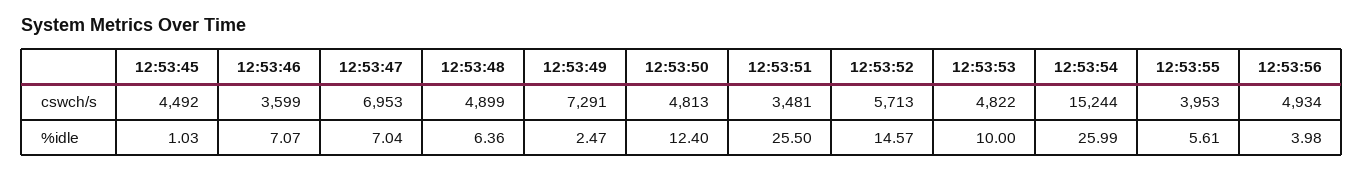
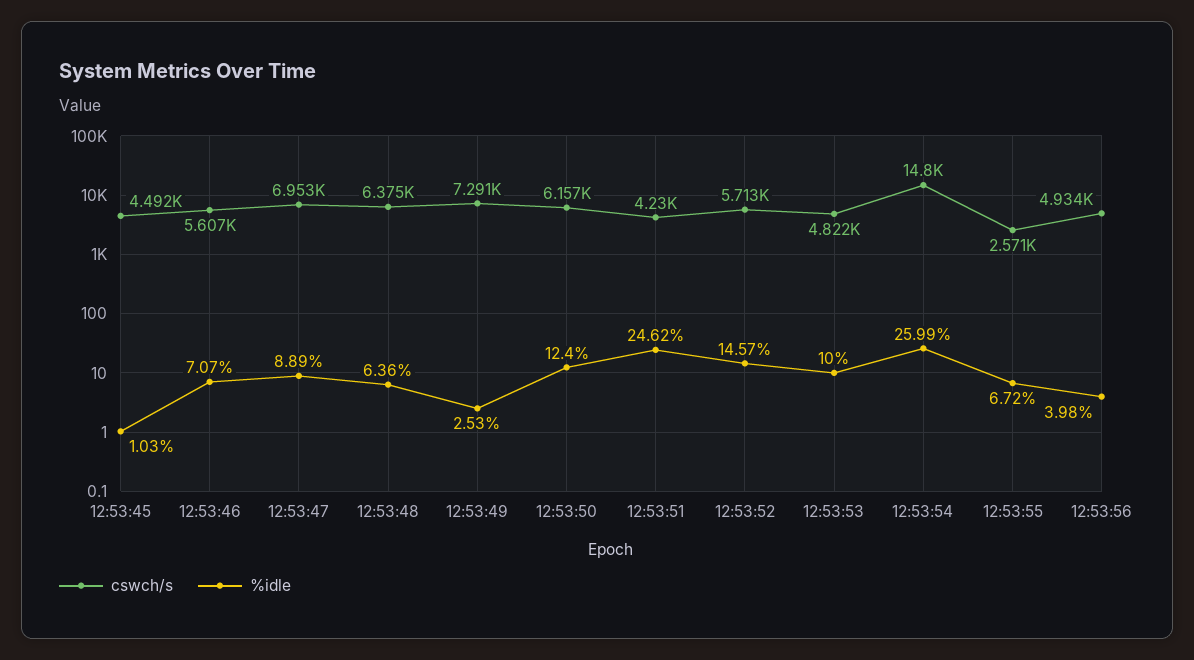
cswch/s, 12:53:46: 3599 -> 5607
cswch/s, 12:53:48: 4899 -> 6375
cswch/s, 12:53:50: 4813 -> 6157
cswch/s, 12:53:51: 3481 -> 4230
cswch/s, 12:53:54: 15244 -> 14800
cswch/s, 12:53:55: 3953 -> 2571
%idle, 12:53:47: 7.04 -> 8.89
%idle, 12:53:49: 2.47 -> 2.53
%idle, 12:53:51: 25.5 -> 24.62
%idle, 12:53:55: 5.61 -> 6.72

